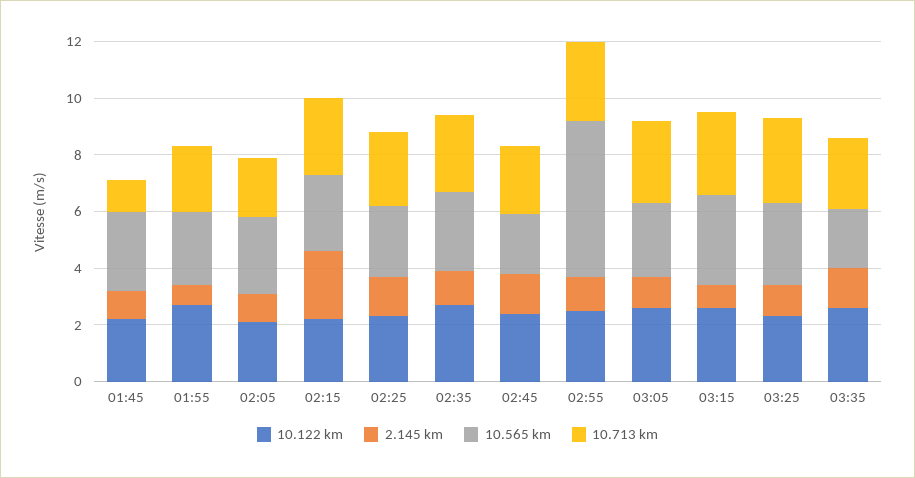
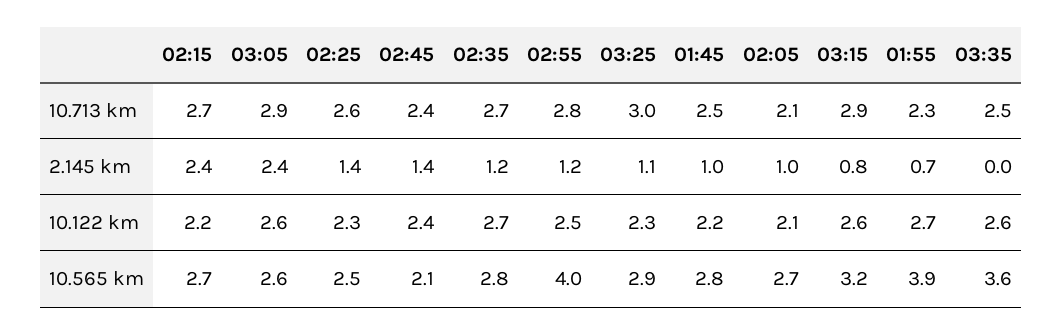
10.713 km, 01:45: 1 -> 2.5
10.565 km, 01:55: 2.5 -> 3.9
10.565 km, 02:55: 5.5 -> 4
2.145 km, 03:05: 1 -> 2.4
2.145 km, 03:35: 1.5 -> 0
10.565 km, 03:35: 2 -> 3.6

